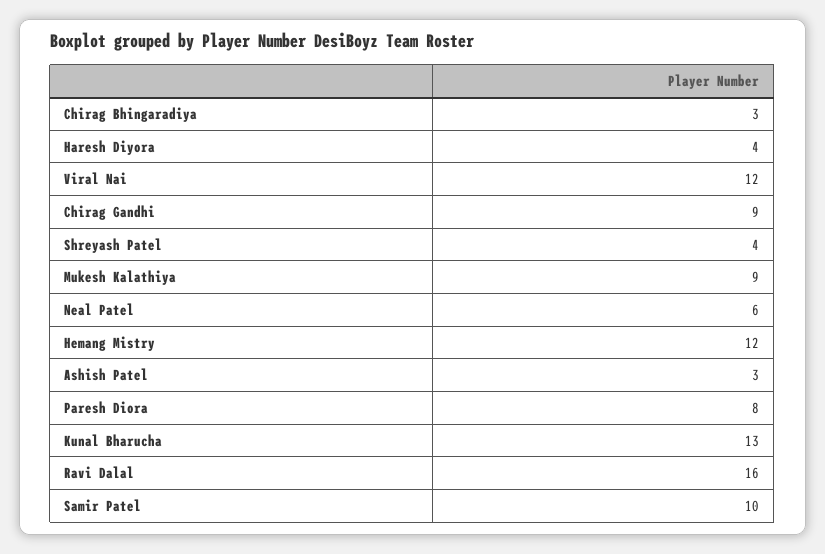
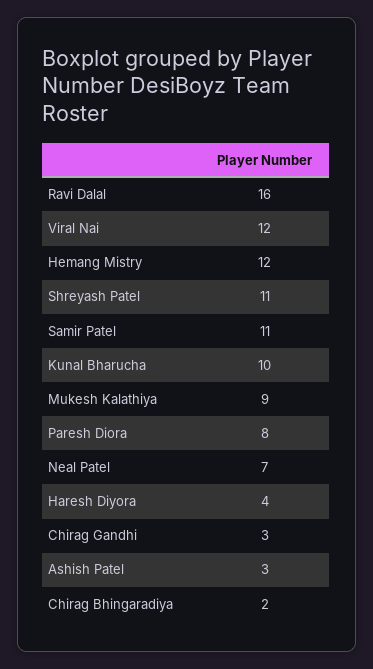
Chirag Bhingaradiya: 3 -> 2
Chirag Gandhi: 9 -> 3
Shreyash Patel: 4 -> 11
Neal Patel: 6 -> 7
Kunal Bharucha: 13 -> 10
Samir Patel: 10 -> 11

